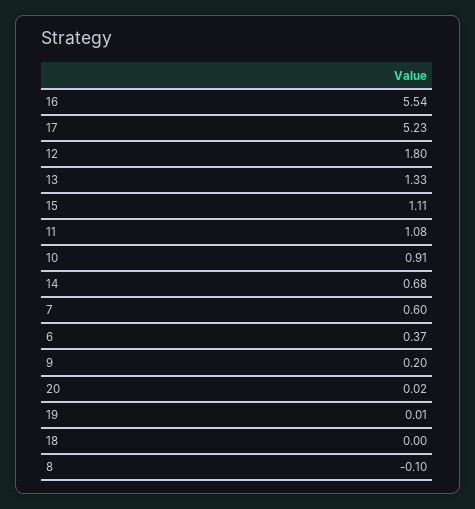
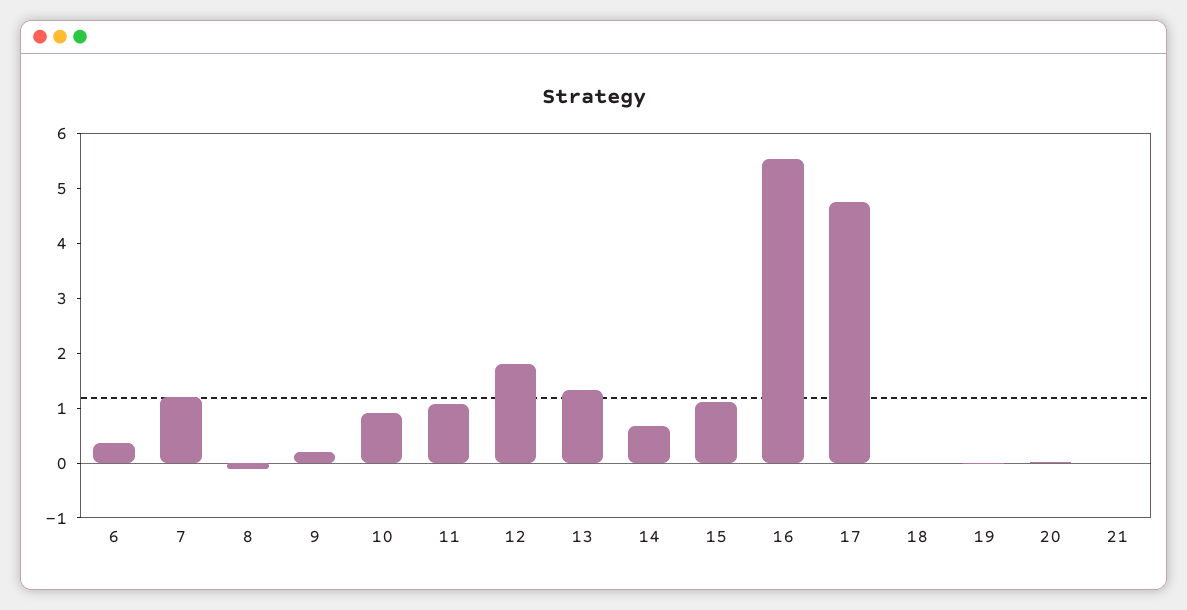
17: 5.23 -> 4.8
7: 0.6 -> 1.2
21: none -> 0

